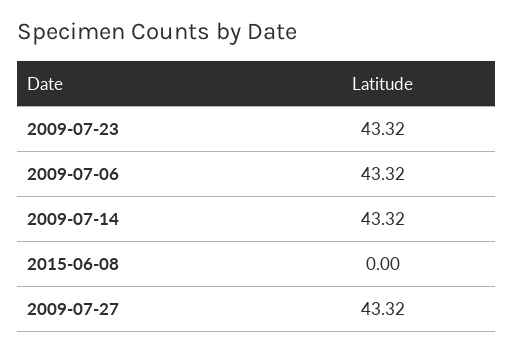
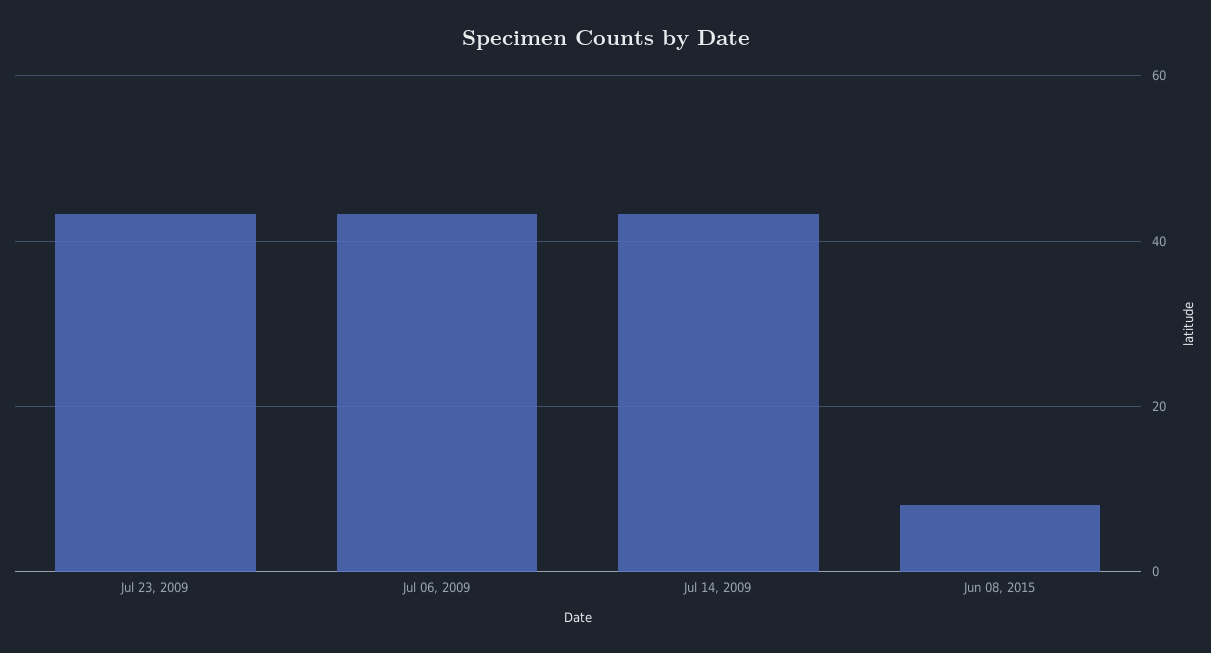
2015-06-08: 0 -> 8
2009-07-27: 43.32 -> none

